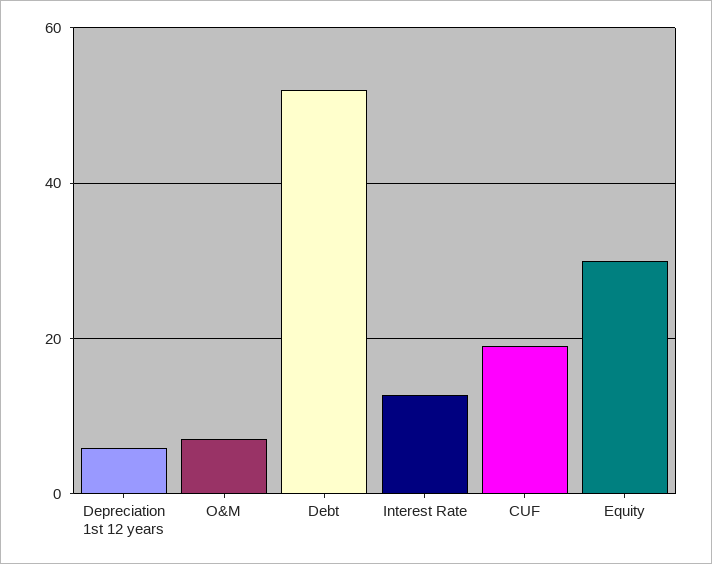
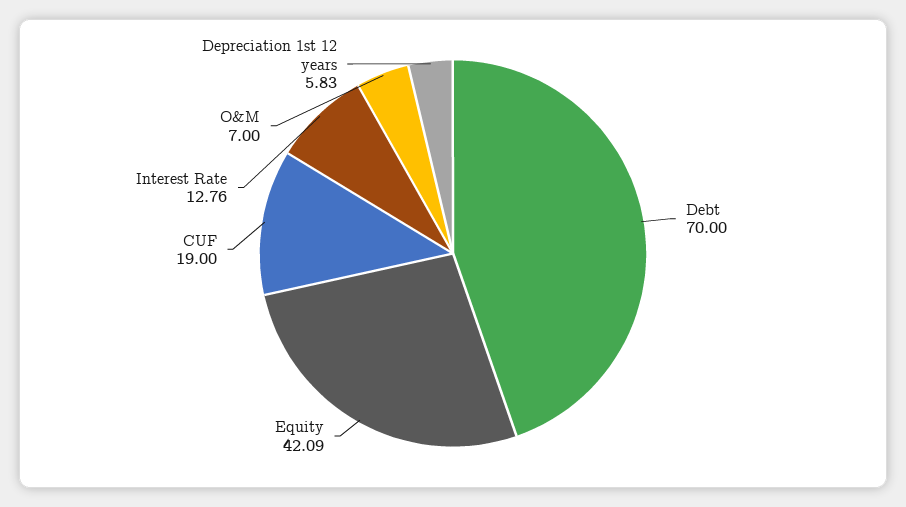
Debt: 52 -> 70
Equity: 30 -> 42.09

